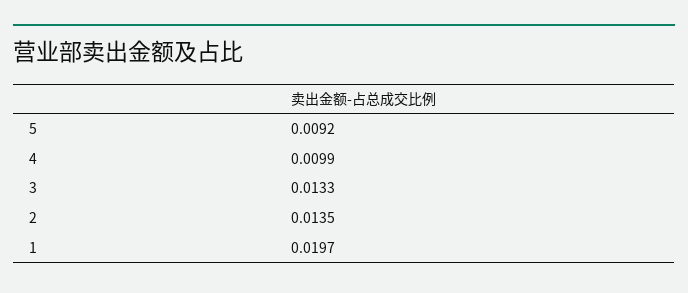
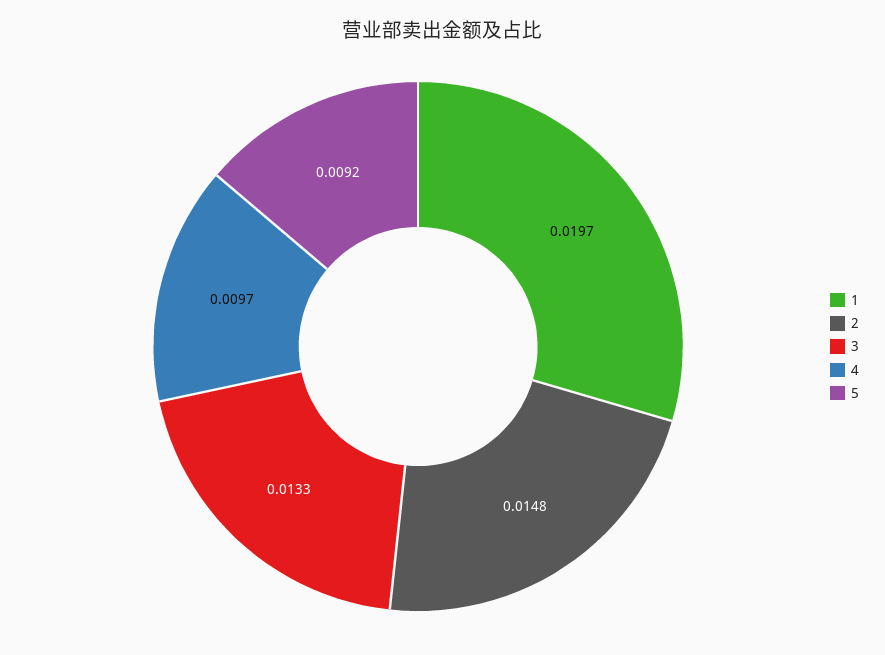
4: 0.0099 -> 0.0097
2: 0.0135 -> 0.0148

